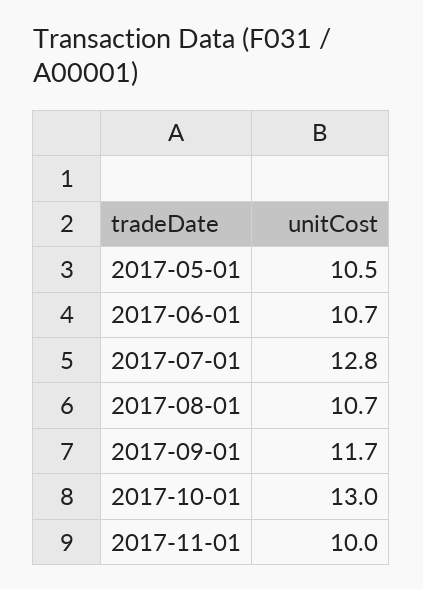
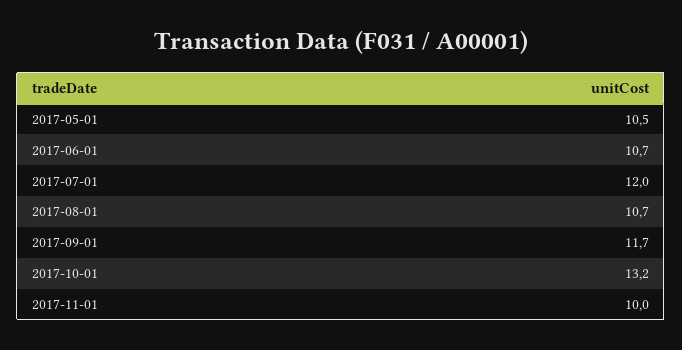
2017-07-01: 12.8 -> 12
2017-10-01: 13 -> 13.2

